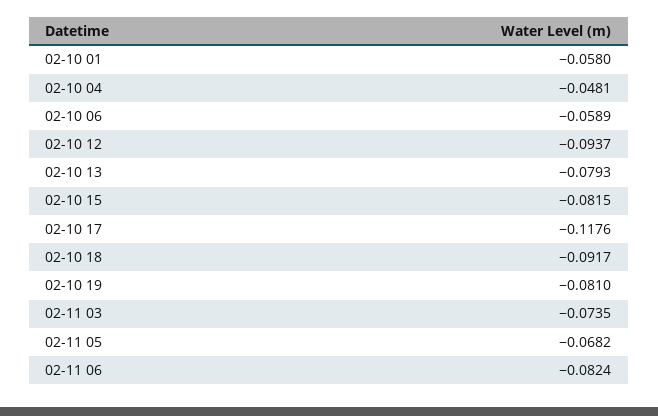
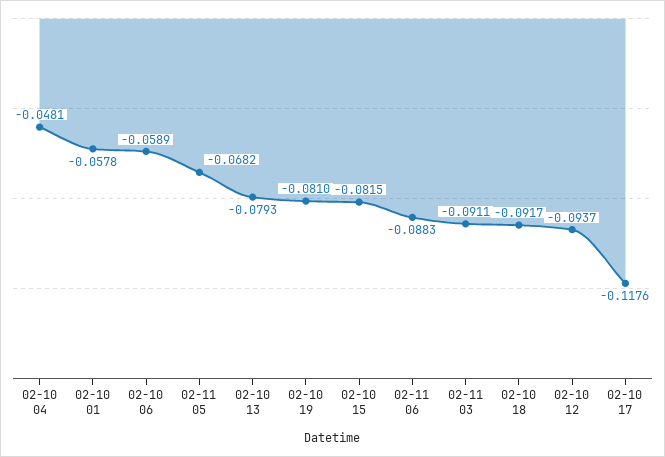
02-10 01: -0.058 -> -0.0578
02-11 03: -0.0735 -> -0.0911
02-11 06: -0.0824 -> -0.0883

